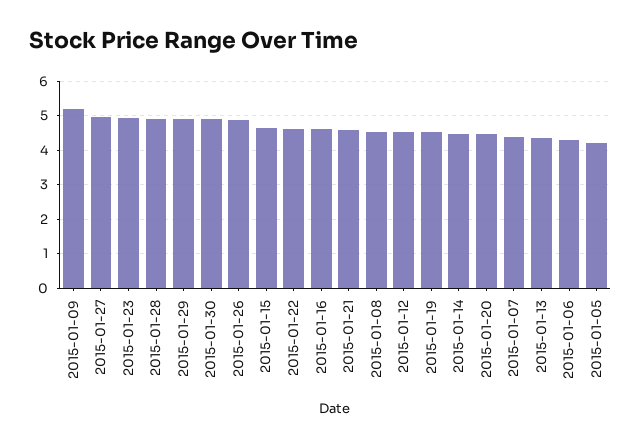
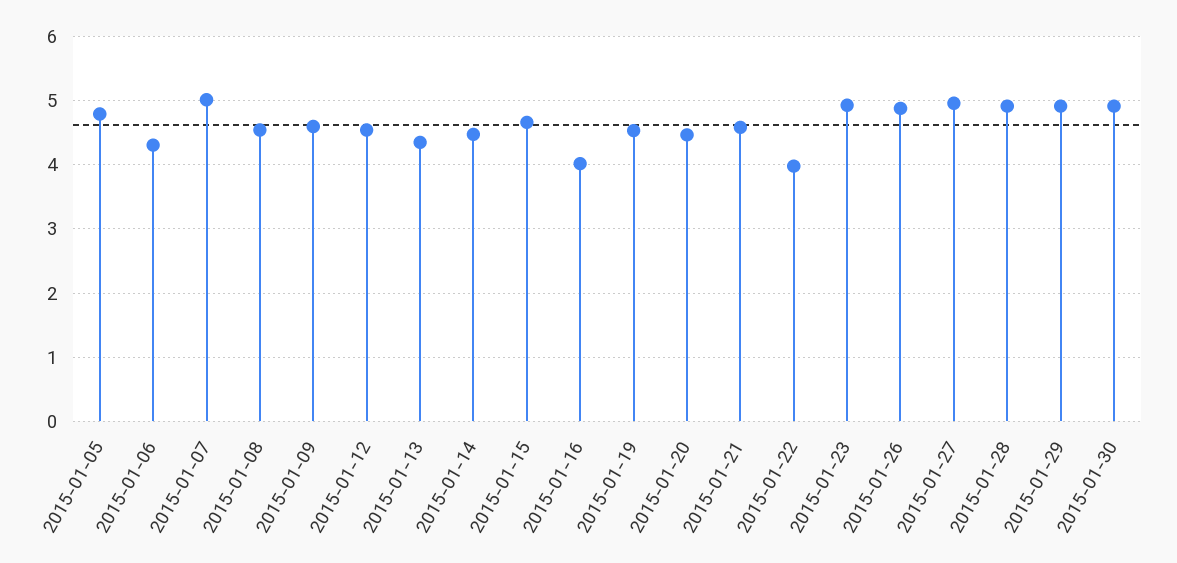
2015-01-09: 5.2 -> 4.6
2015-01-22: 4.6 -> 4
2015-01-16: 4.6 -> 4
2015-01-07: 4.4 -> 5
2015-01-05: 4.2 -> 4.8

